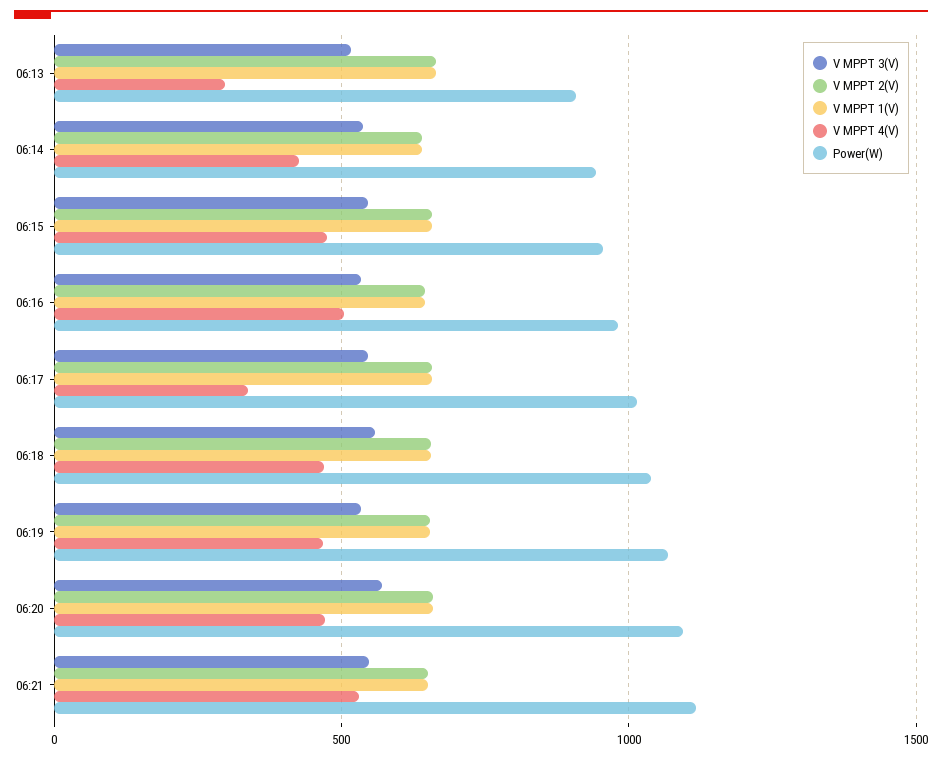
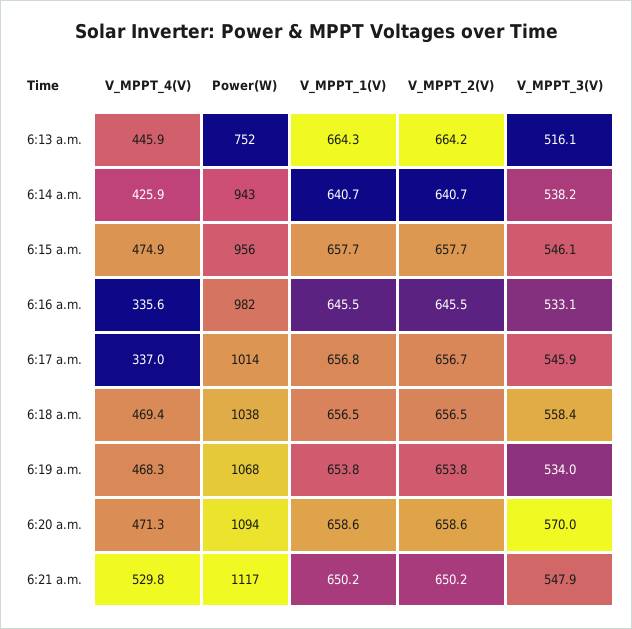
V MPPT 4(V), 06:13: 300 -> 445.9
Power(W), 06:13: 900 -> 752
V MPPT 4(V), 06:16: 500 -> 335.6

